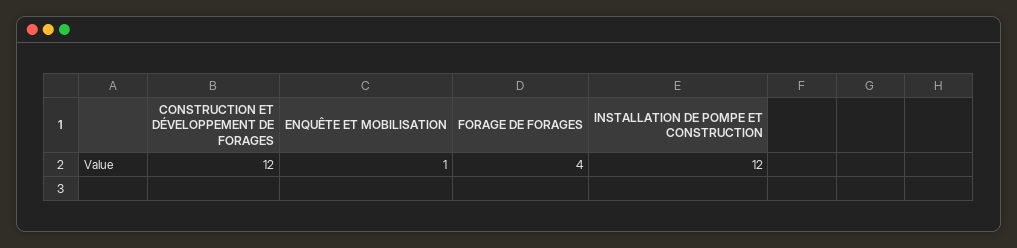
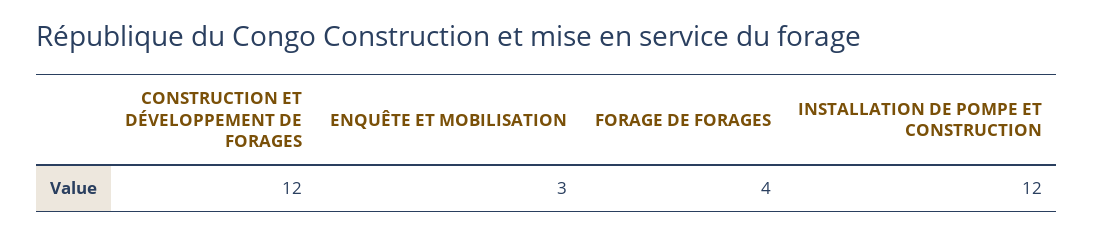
ENQUÊTE ET MOBILISATION: 1 -> 3

